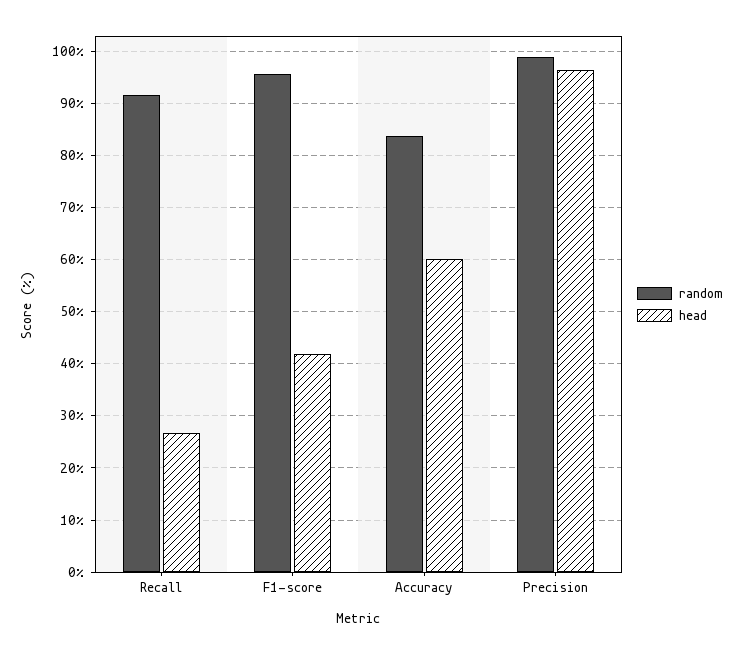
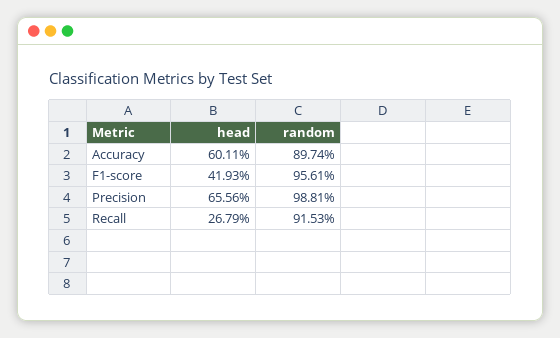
random, Accuracy: 84 -> 89.74
head, Precision: 96 -> 65.56

